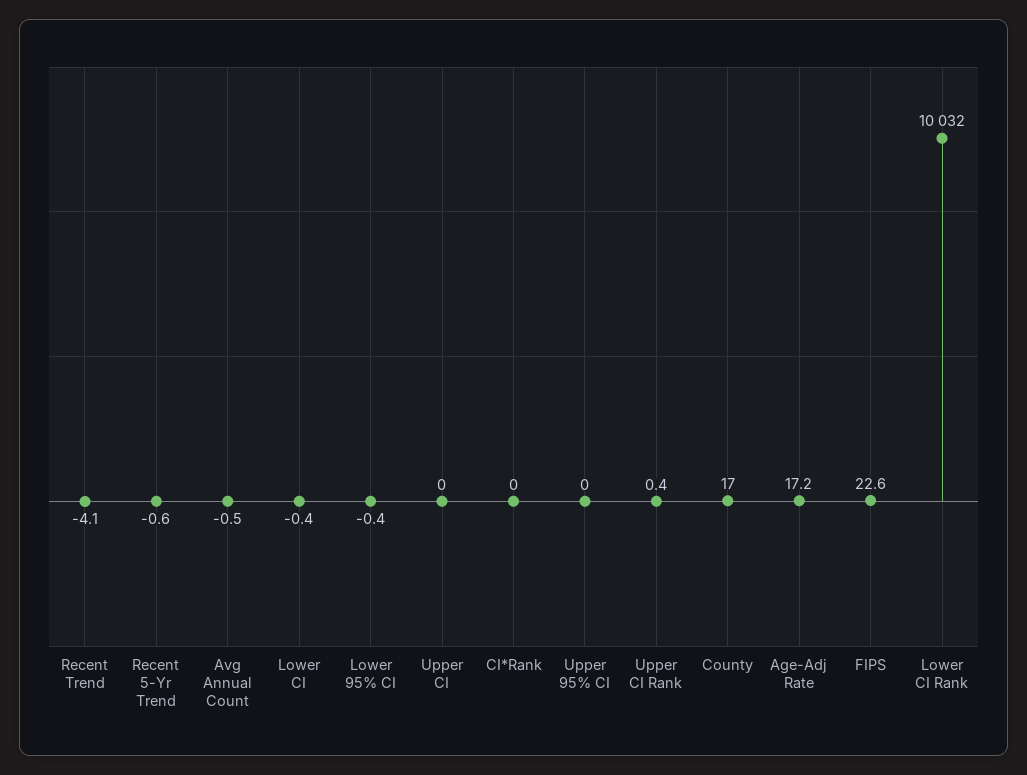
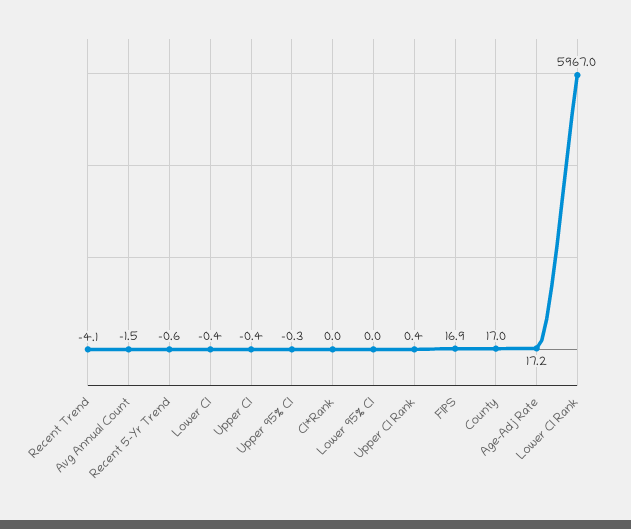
Avg Annual Count: -0.5 -> -1.5
Lower 95% CI: -0.4 -> 0
Upper CI: 0 -> -0.4
Upper 95% CI: 0 -> -0.3
FIPS: 22.6 -> 16.9
Lower CI Rank: 10032 -> 5967

